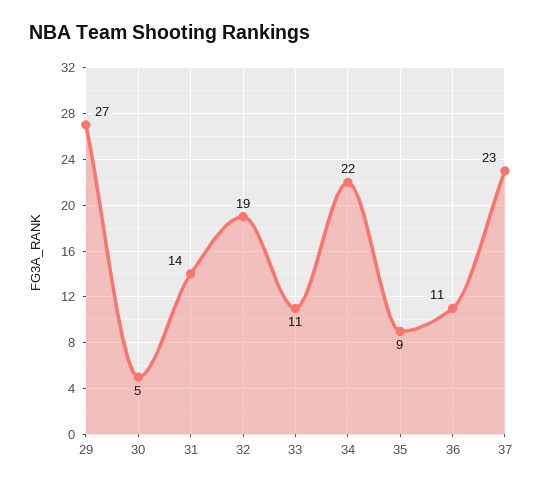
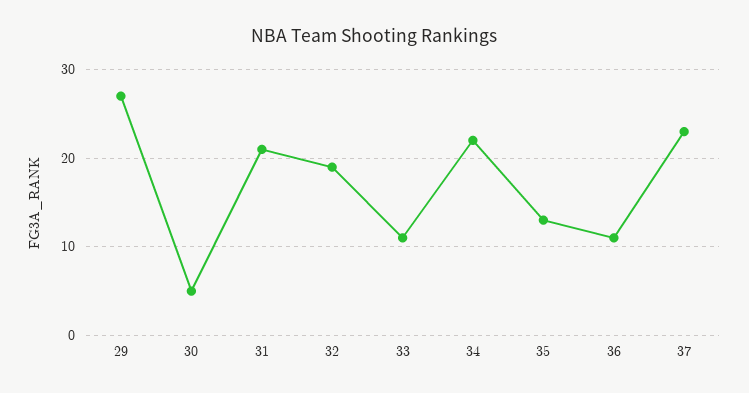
31: 14 -> 21
35: 9 -> 13

